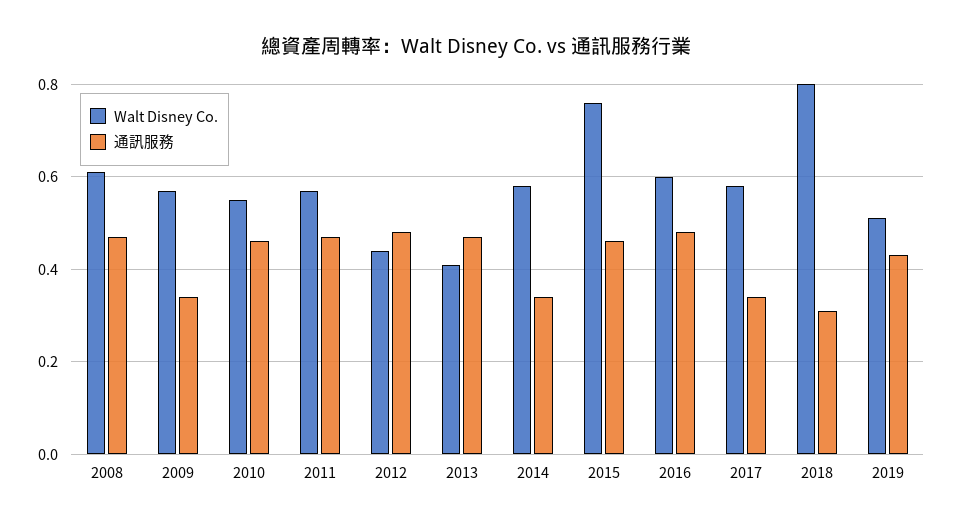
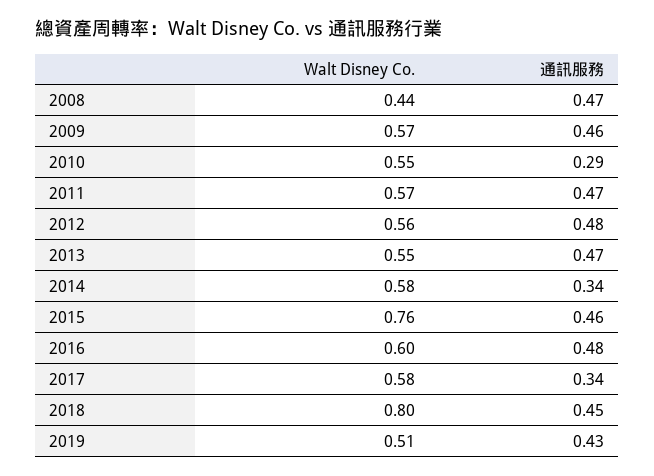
Walt Disney Co., 2008: 0.6 -> 0.44
通訊服務, 2009: 0.35 -> 0.46
通訊服務, 2010: 0.45 -> 0.29
Walt Disney Co., 2012: 0.45 -> 0.56
Walt Disney Co., 2013: 0.4 -> 0.55
通訊服務, 2018: 0.3 -> 0.45

